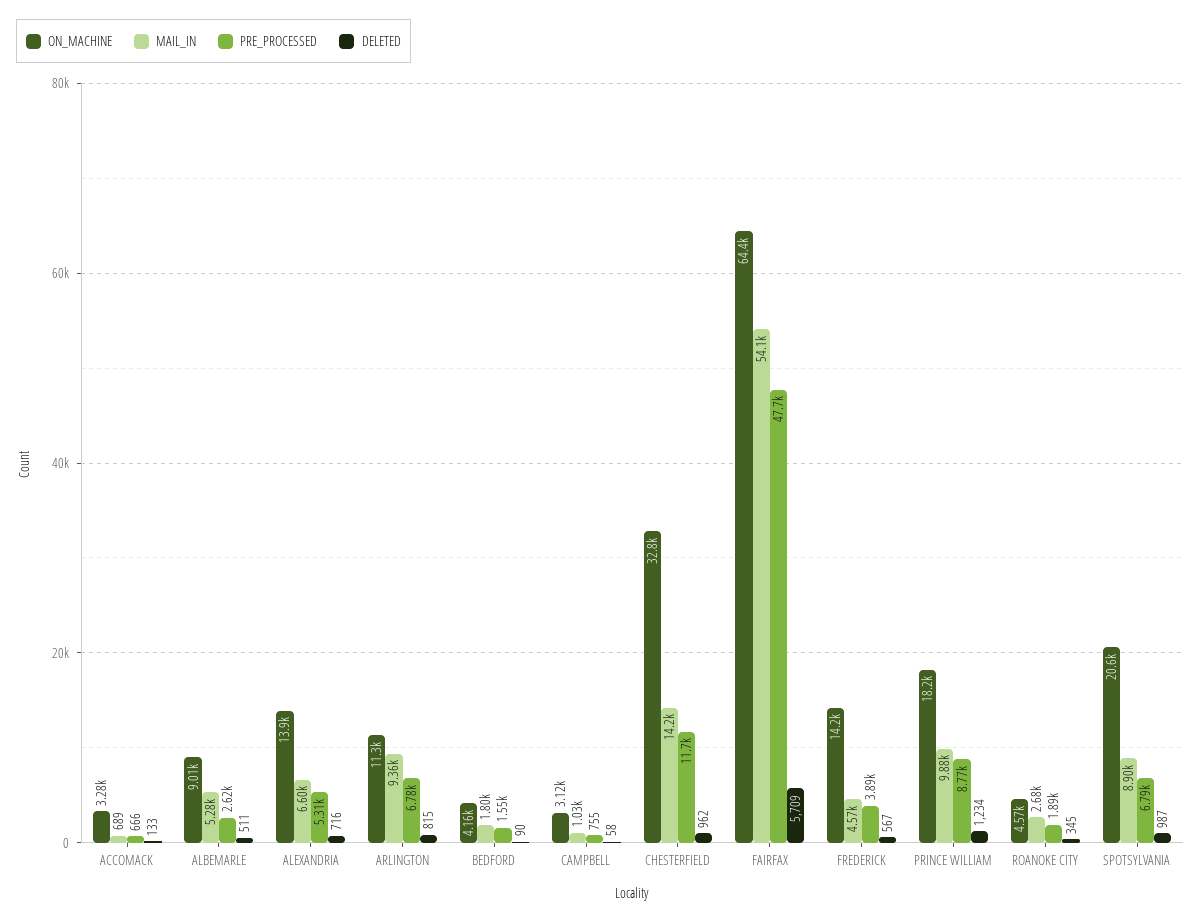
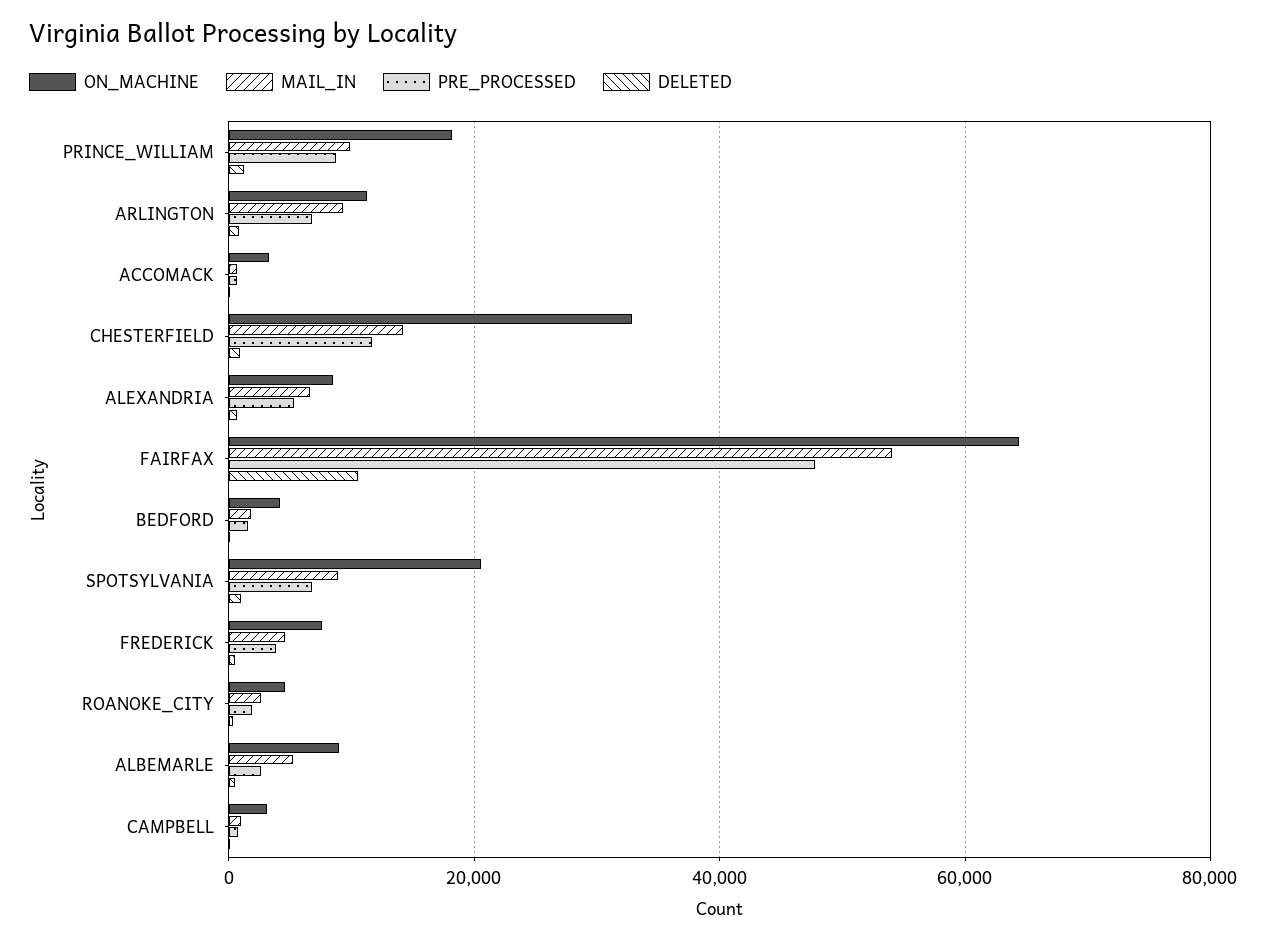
ON_MACHINE, ALEXANDRIA: 13900 -> 8000
DELETED, FAIRFAX: 5709 -> 10000
ON_MACHINE, FREDERICK: 14200 -> 8000

